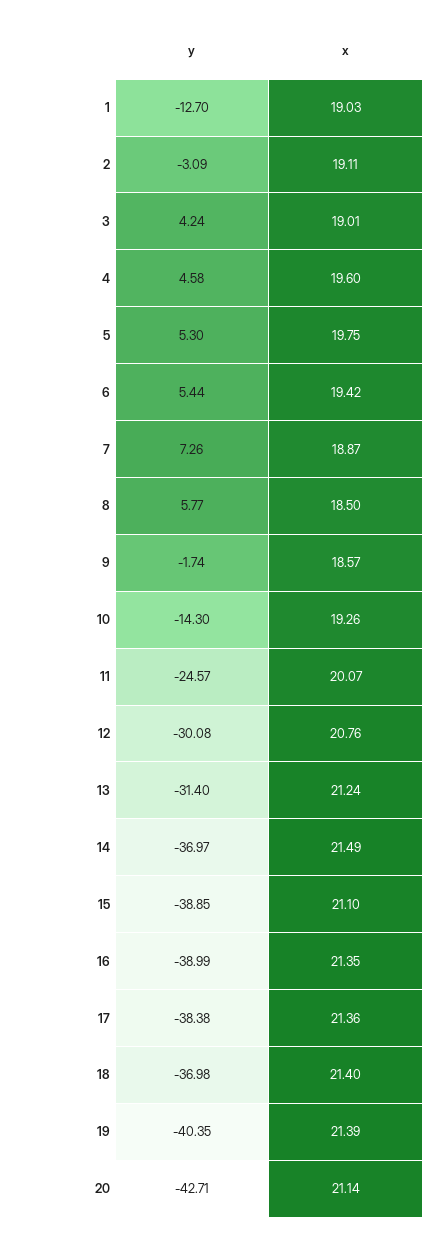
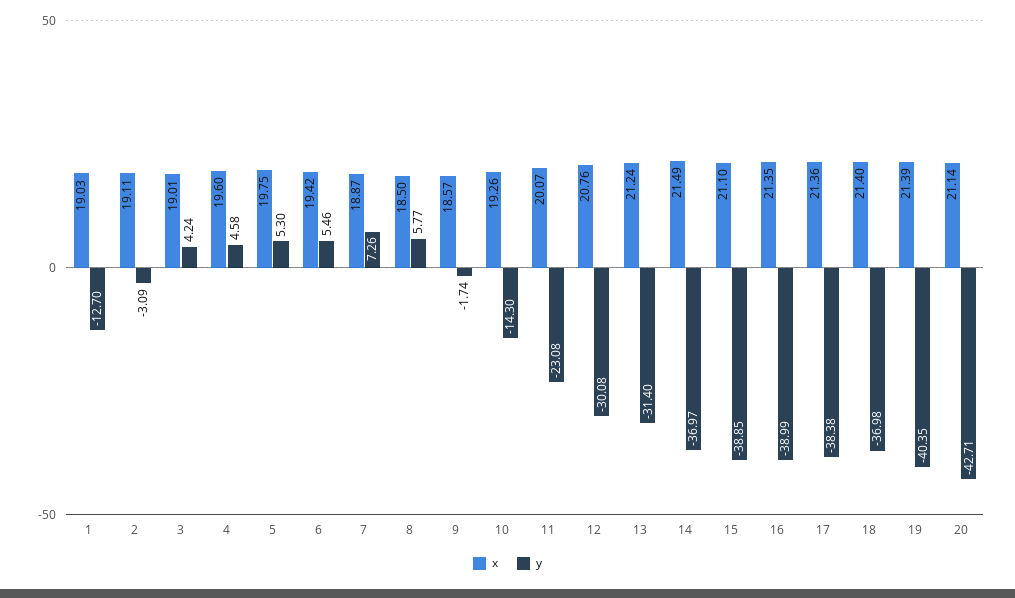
y, 6: 5.44 -> 5.46
y, 11: -24.57 -> -23.08

